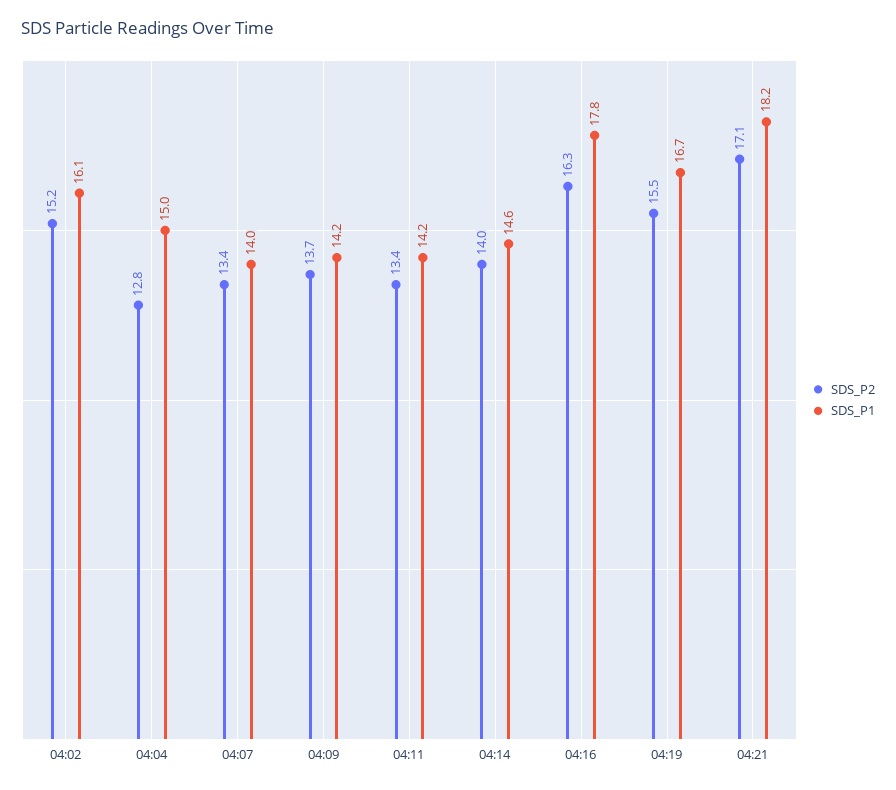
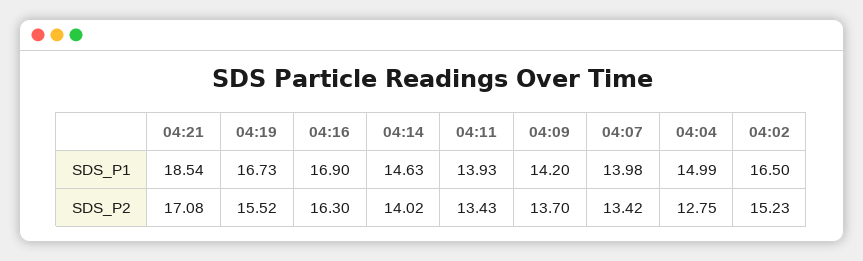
SDS_P1, 04:02: 16.1 -> 16.5
SDS_P1, 04:11: 14.2 -> 13.93
SDS_P1, 04:16: 17.8 -> 16.9
SDS_P1, 04:21: 18.2 -> 18.54

